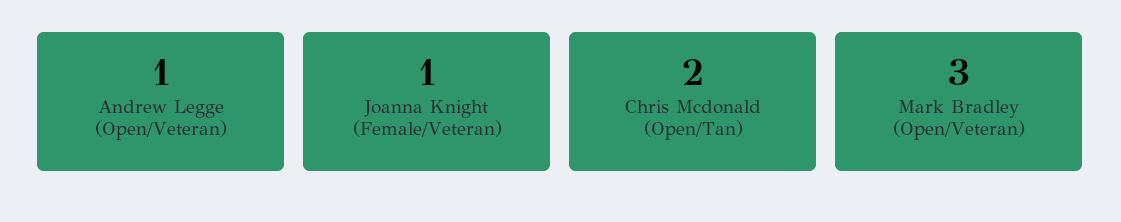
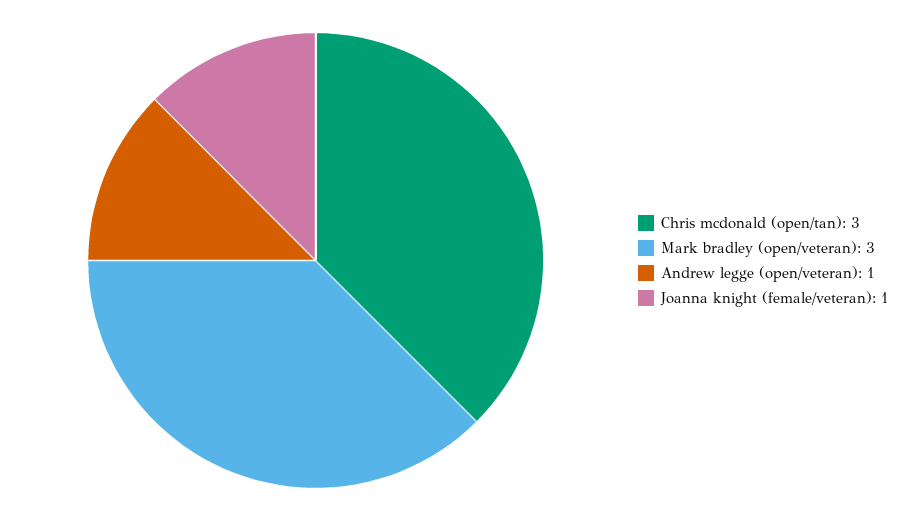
Chris Mcdonald (Open/Tan): 2 -> 3

